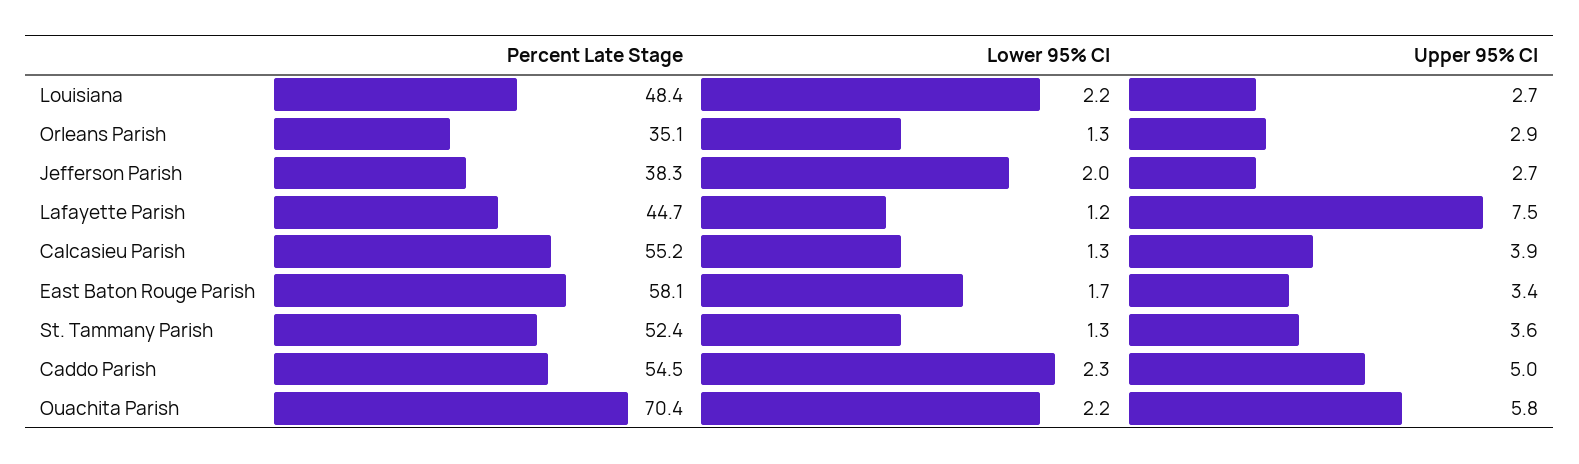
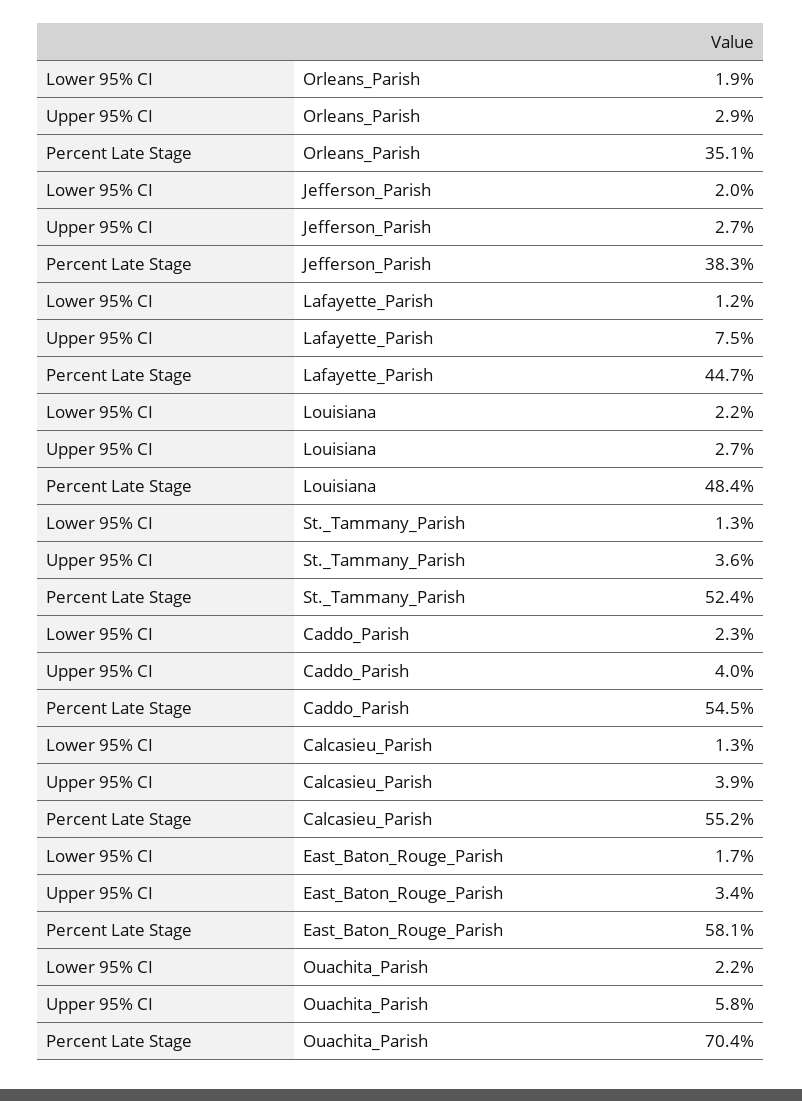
Lower 95% CI, Orleans Parish: 1.3 -> 1.9
Upper 95% CI, Caddo Parish: 5 -> 4

